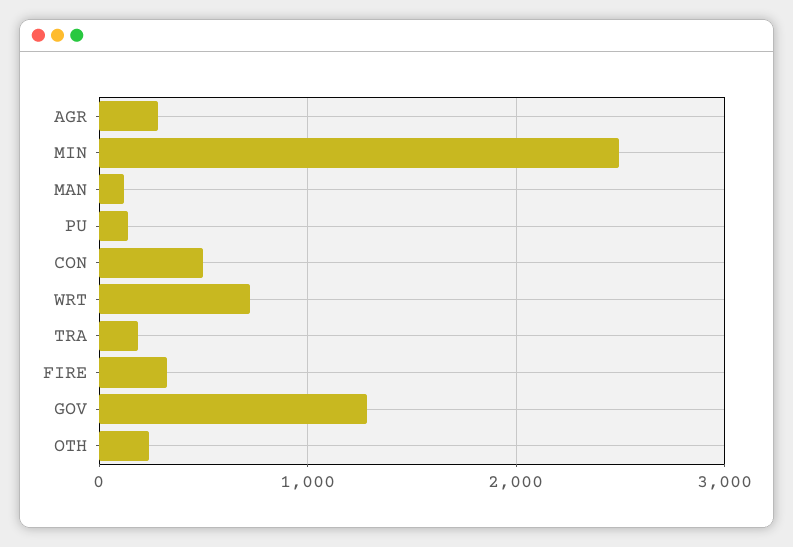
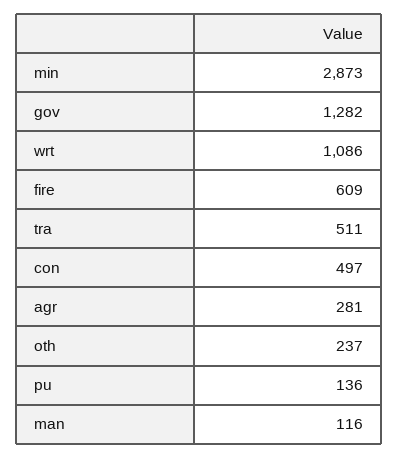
MIN: 2500 -> 2873
WRT: 700 -> 1086
TRA: 200 -> 511
FIRE: 300 -> 609

